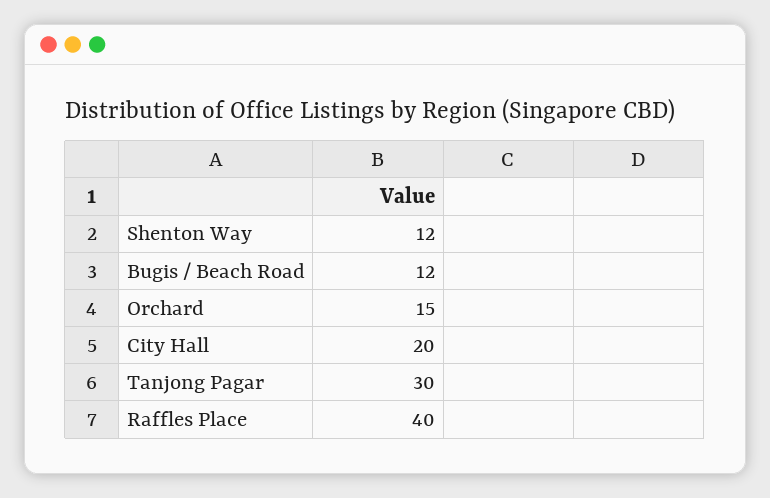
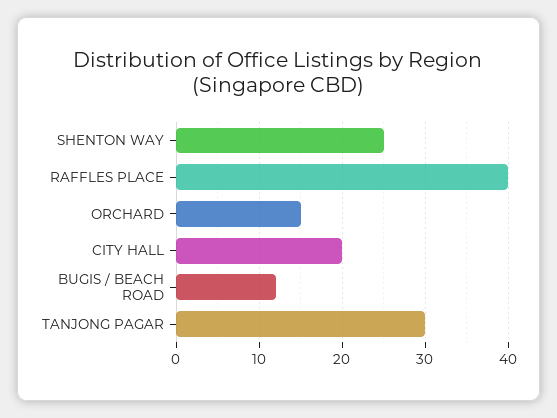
Shenton Way: 12 -> 25

